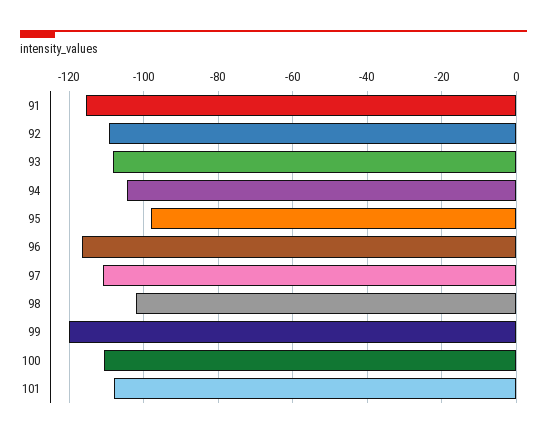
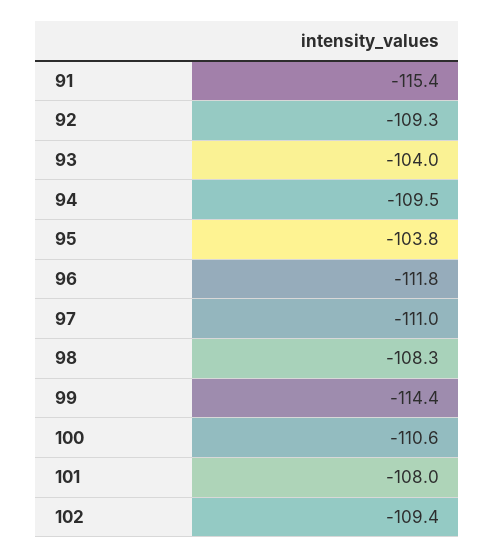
93: -108 -> -104
94: -104 -> -109.5
95: -98 -> -103.8
96: -116 -> -111.8
98: -102 -> -108.3
99: -120 -> -114.4
102: none -> -109.4

